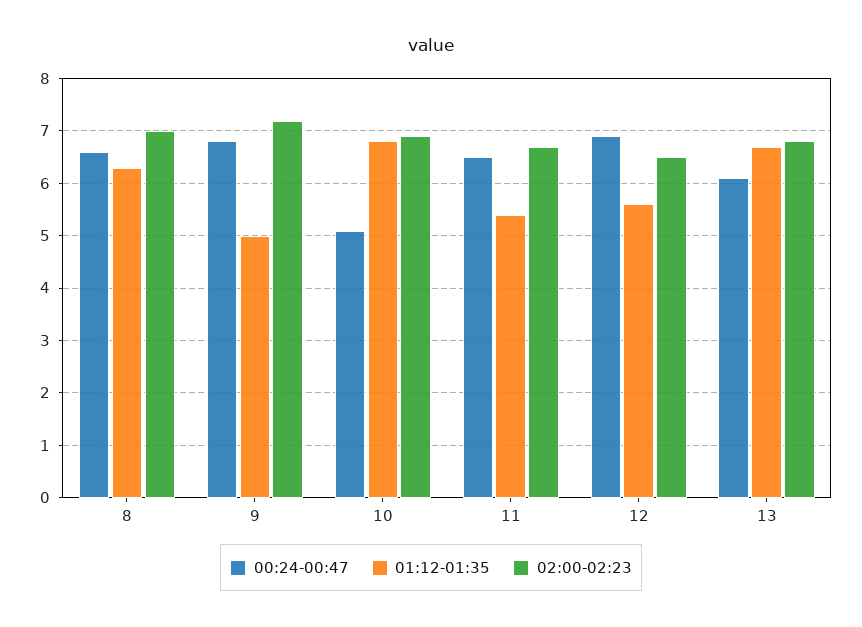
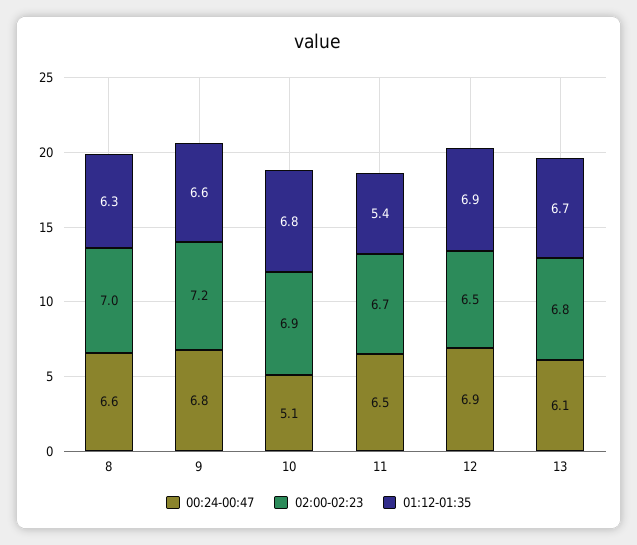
01:12-01:35, 9: 5 -> 6.6
01:12-01:35, 12: 5.5 -> 6.9

